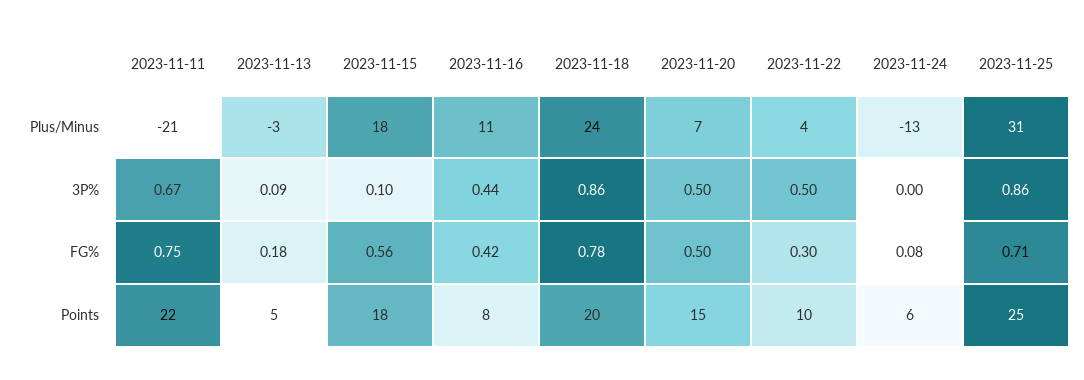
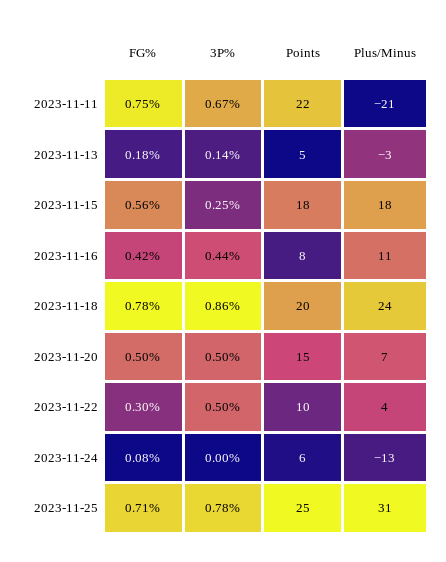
2023-11-13, 3P%: 0.09 -> 0.14
2023-11-15, 3P%: 0.1 -> 0.25
2023-11-25, 3P%: 0.86 -> 0.78

